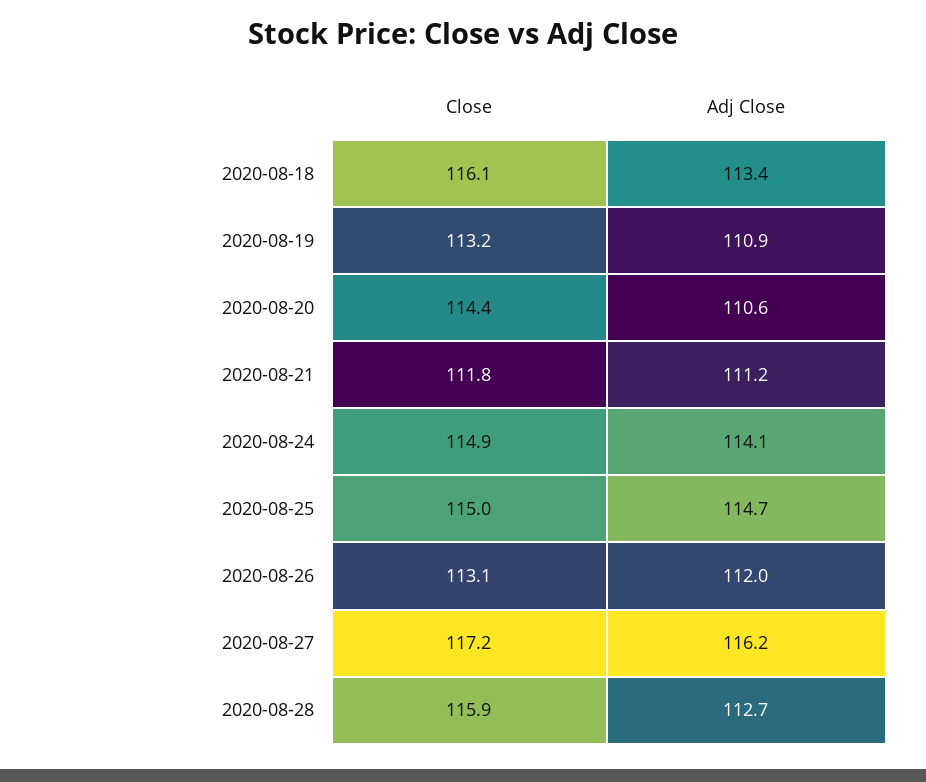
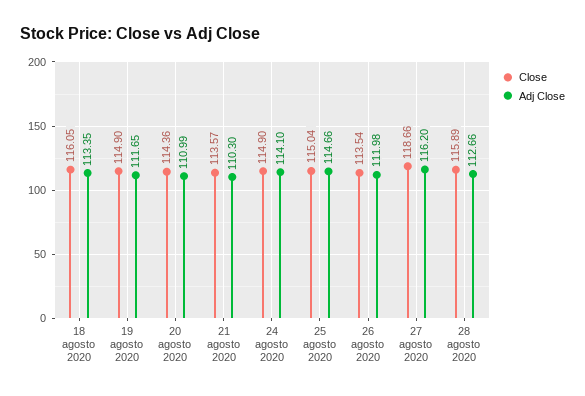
Close, 2020-08-19: 113.2 -> 114.9
Adj Close, 2020-08-19: 110.9 -> 111.65
Adj Close, 2020-08-20: 110.6 -> 110.99
Close, 2020-08-21: 111.8 -> 113.57
Adj Close, 2020-08-21: 111.2 -> 110.3
Close, 2020-08-26: 113.1 -> 113.54
Close, 2020-08-27: 117.2 -> 118.66

